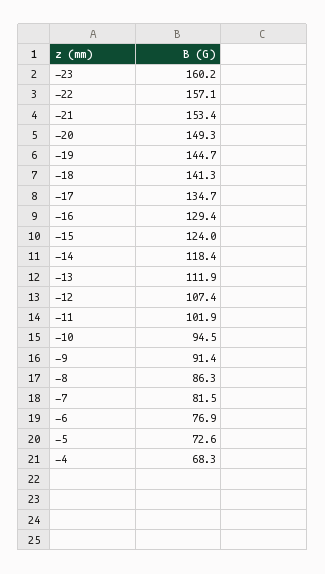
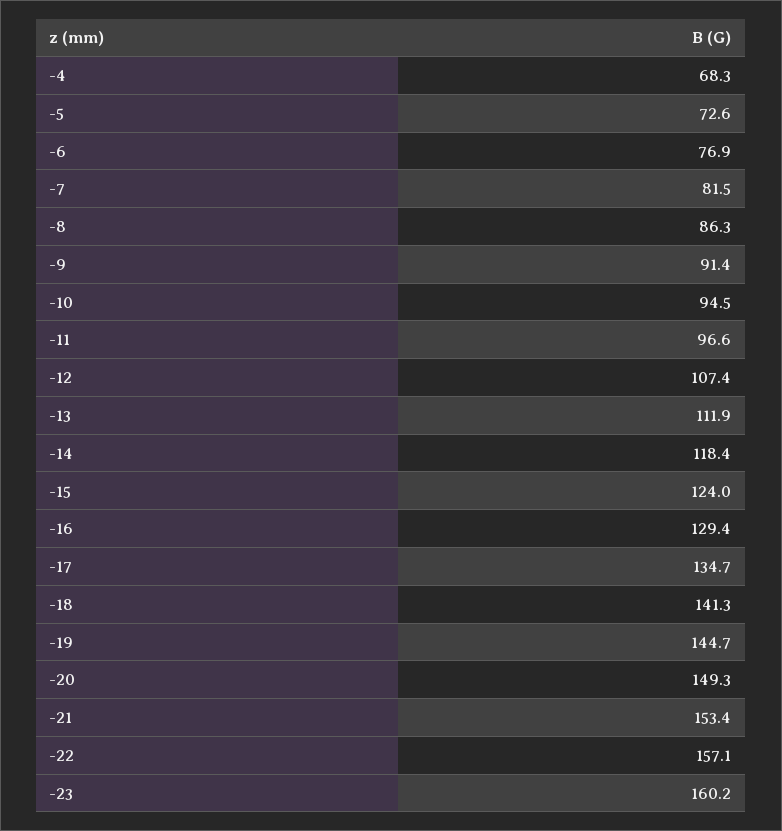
-11: 101.9 -> 96.6

